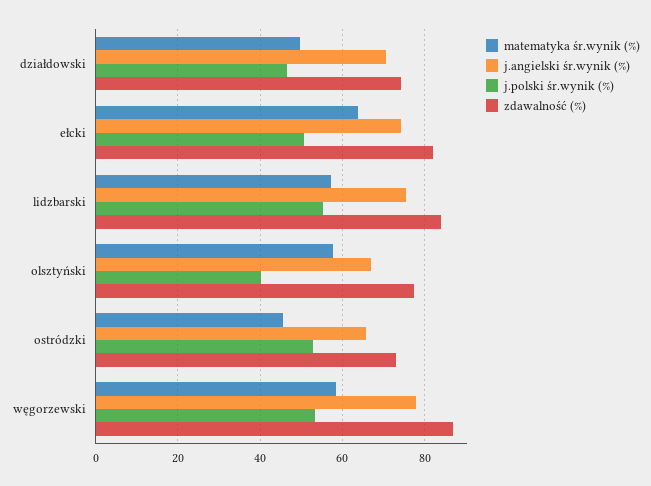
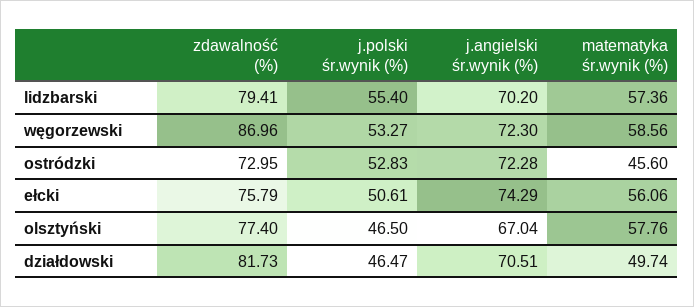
zdawalność (%), działdowski: 74 -> 81.73
matematyka śr.wynik (%), ełcki: 64 -> 56.06
zdawalność (%), ełcki: 82 -> 75.79
j.angielski śr.wynik (%), lidzbarski: 76 -> 70.2
zdawalność (%), lidzbarski: 84 -> 79.41
j.polski śr.wynik (%), olsztyński: 40 -> 46.5
j.angielski śr.wynik (%), ostródzki: 66 -> 72.28
j.angielski śr.wynik (%), węgorzewski: 78 -> 72.3

